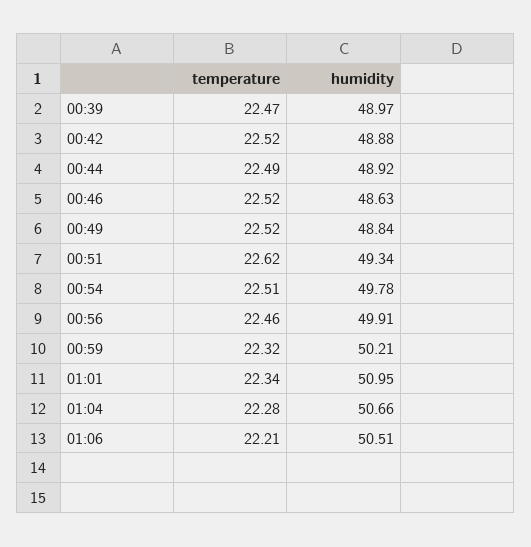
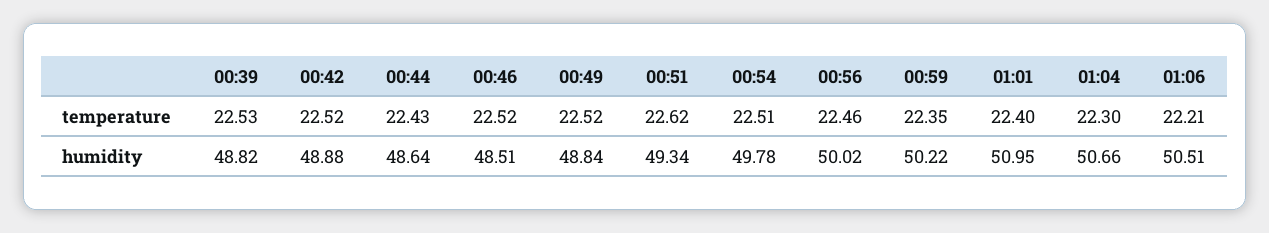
temperature, 00:39: 22.47 -> 22.53
humidity, 00:39: 48.97 -> 48.82
temperature, 00:44: 22.49 -> 22.43
humidity, 00:44: 48.92 -> 48.64
humidity, 00:46: 48.63 -> 48.51
humidity, 00:56: 49.91 -> 50.02
temperature, 00:59: 22.32 -> 22.35
humidity, 00:59: 50.21 -> 50.22
temperature, 01:01: 22.34 -> 22.4
temperature, 01:04: 22.28 -> 22.3

